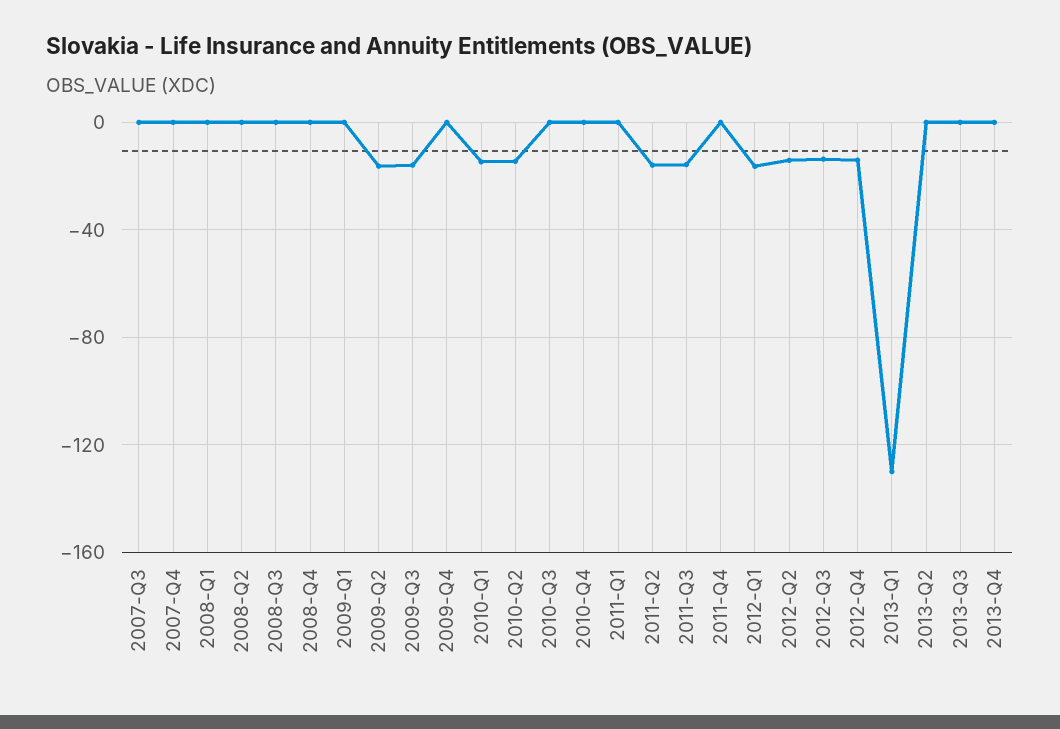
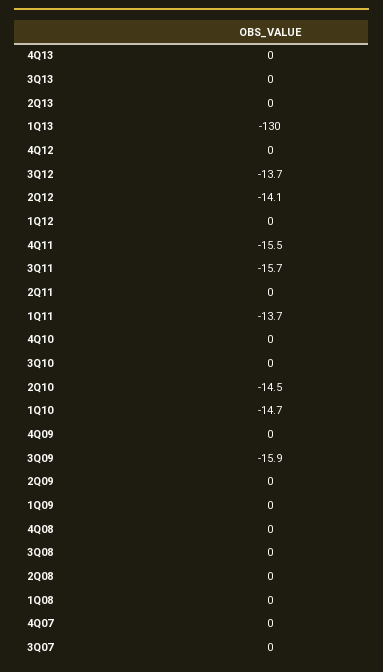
2009-Q2: -15 -> 0
2011-Q1: 0 -> -13.7
2011-Q2: -15 -> 0
2011-Q4: 0 -> -15.5
2012-Q1: -15 -> 0
2012-Q4: -15 -> 0

